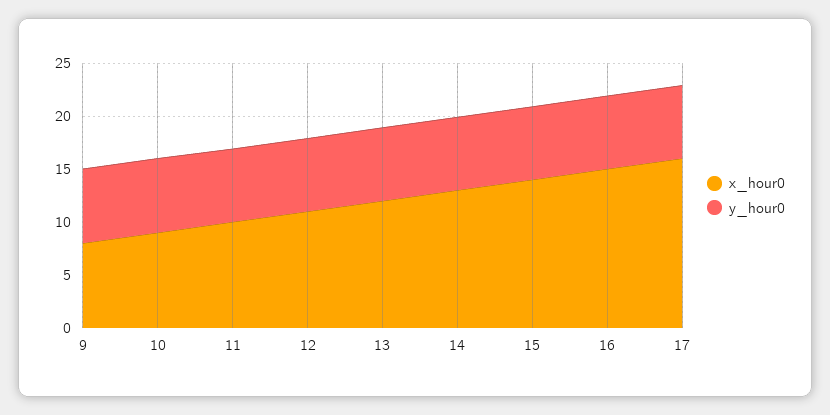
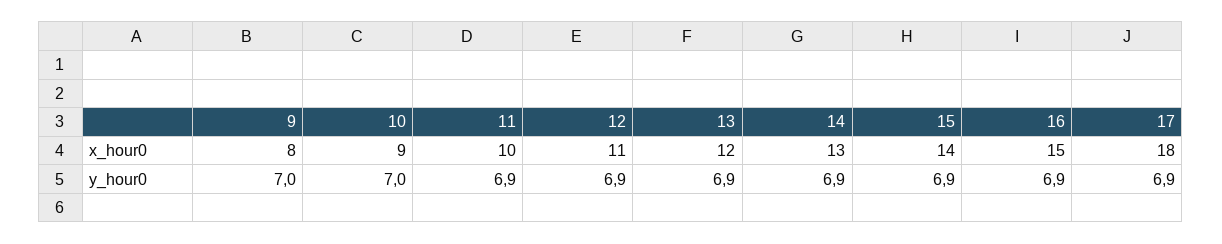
x_hour0, 17: 16 -> 18

